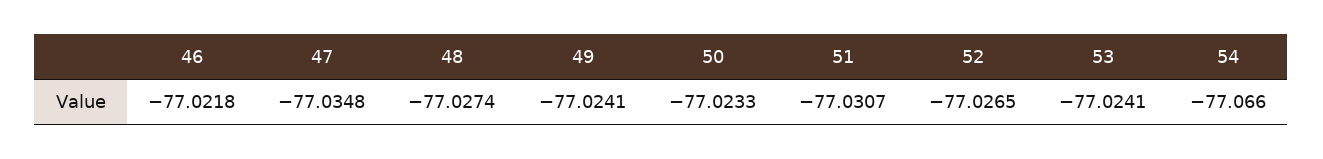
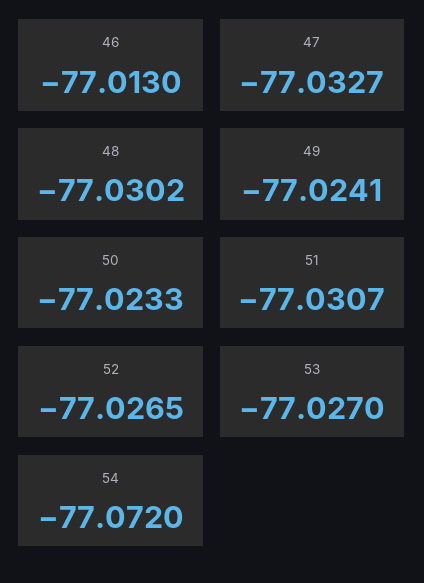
46: -77.0218 -> -77.013
47: -77.0348 -> -77.0327
48: -77.0274 -> -77.0302
53: -77.0241 -> -77.027
54: -77.066 -> -77.072

